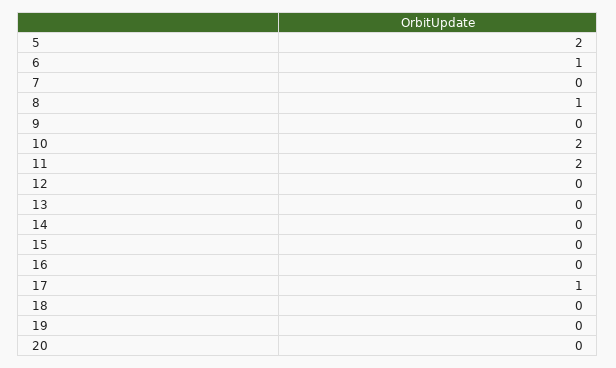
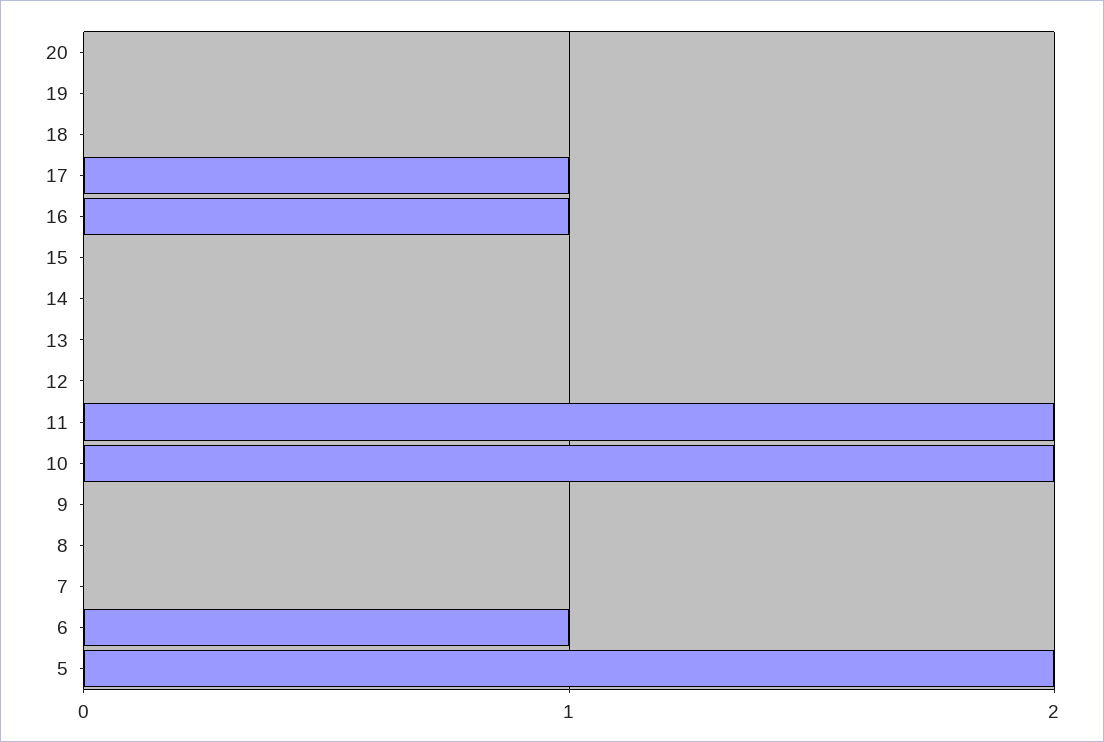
8: 1 -> 0
16: 0 -> 1

